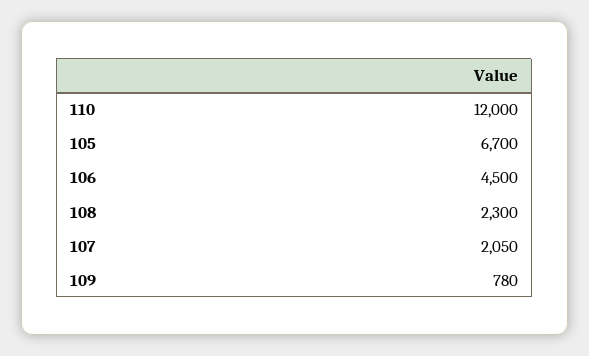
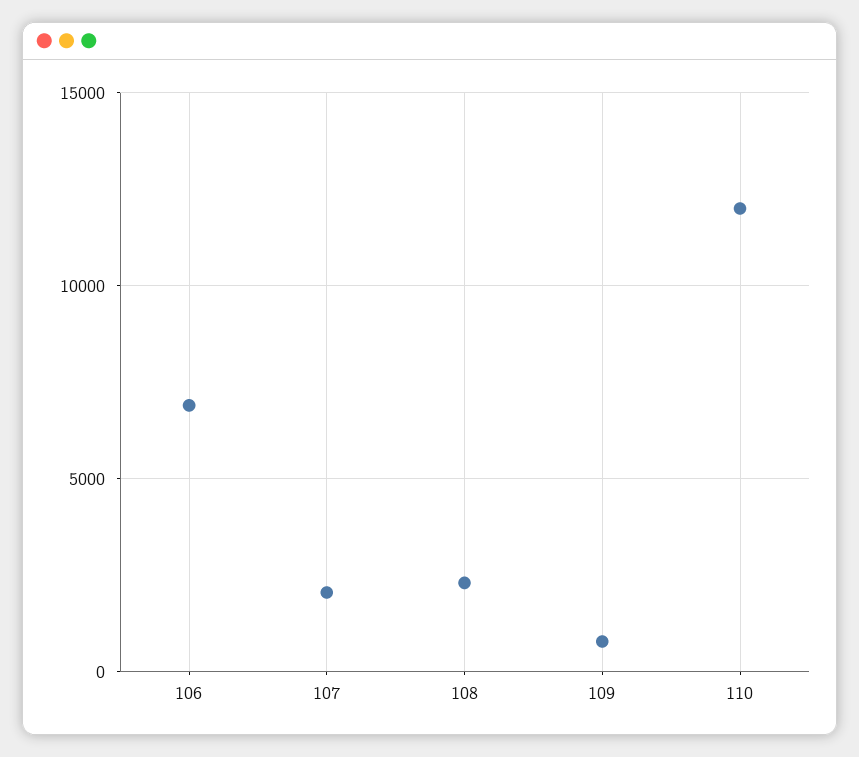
105: 6700 -> none
106: 4500 -> 7000

